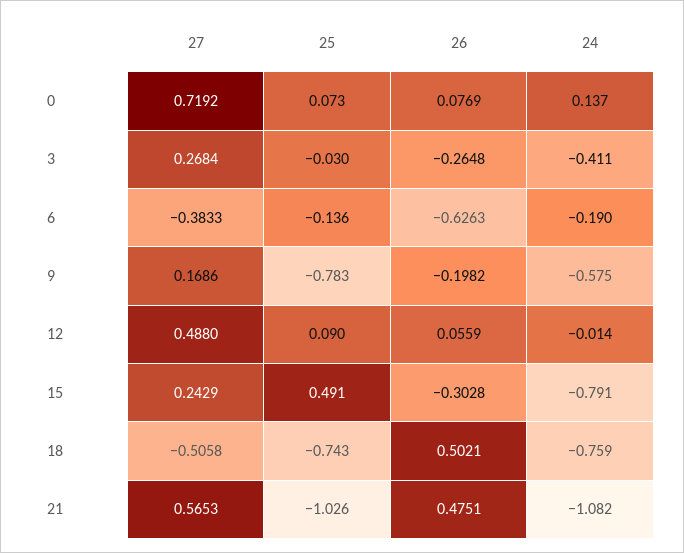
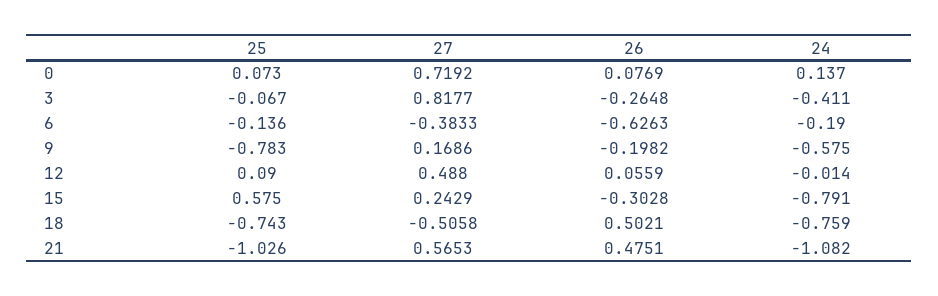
27, 3: 0.2684 -> 0.8177
25, 3: -0.03 -> -0.067
25, 15: 0.491 -> 0.575

